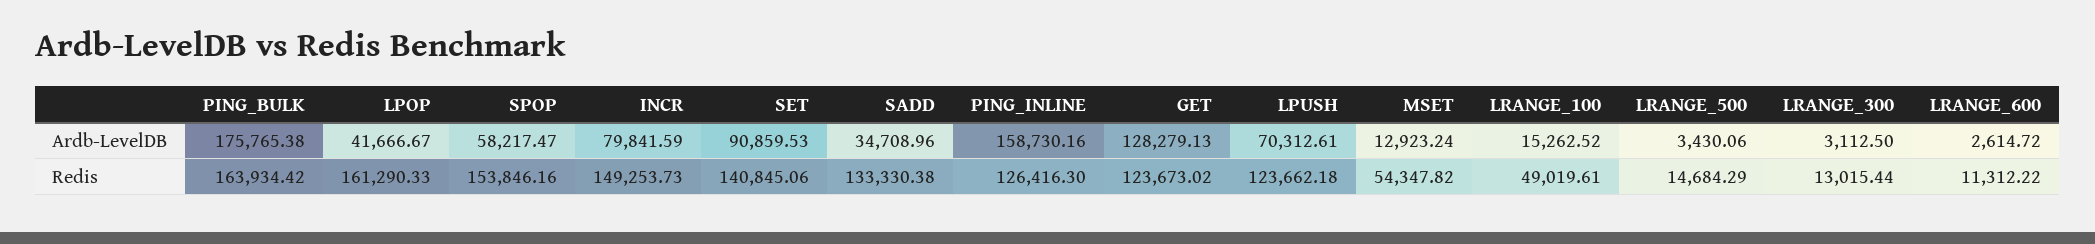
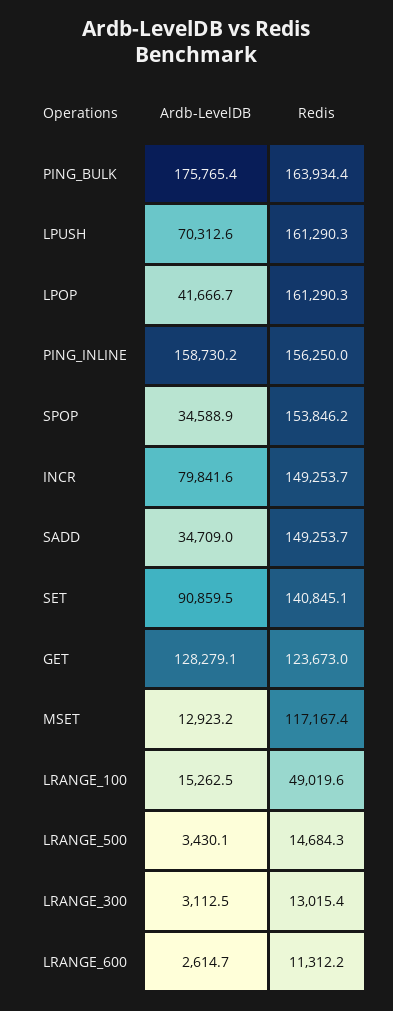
SPOP, Ardb-LevelDB: 58217.47 -> 34588.9
SADD, Redis: 133330.38 -> 149253.7
PING_INLINE, Redis: 126416.3 -> 156250
LPUSH, Redis: 123662.18 -> 161290.3
MSET, Redis: 54347.82 -> 117167.4

